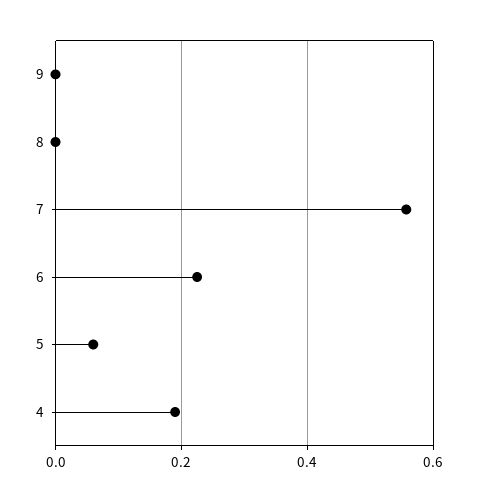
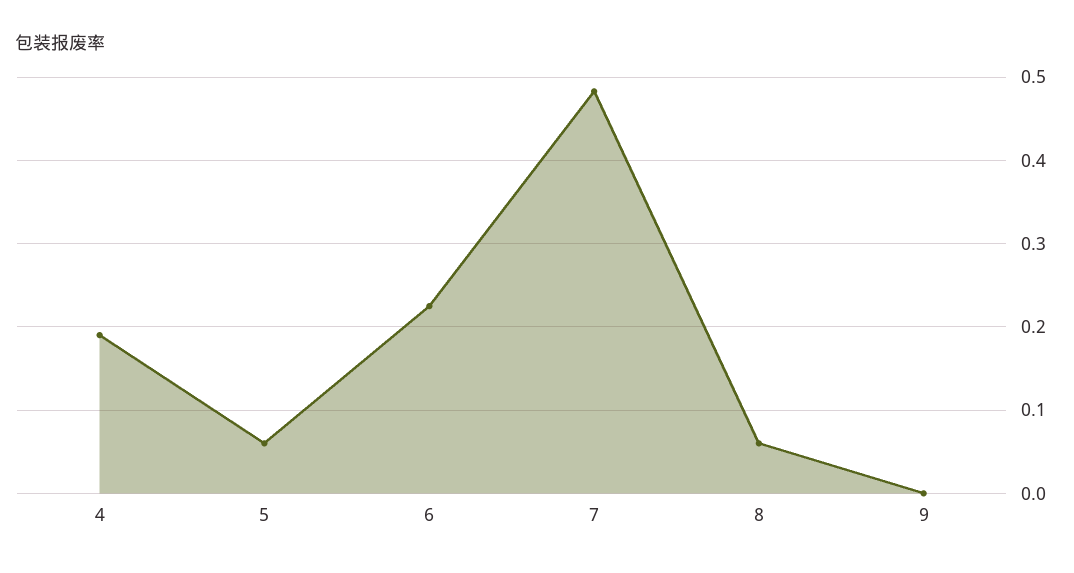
8: 0 -> 0.06
7: 0.56 -> 0.48

